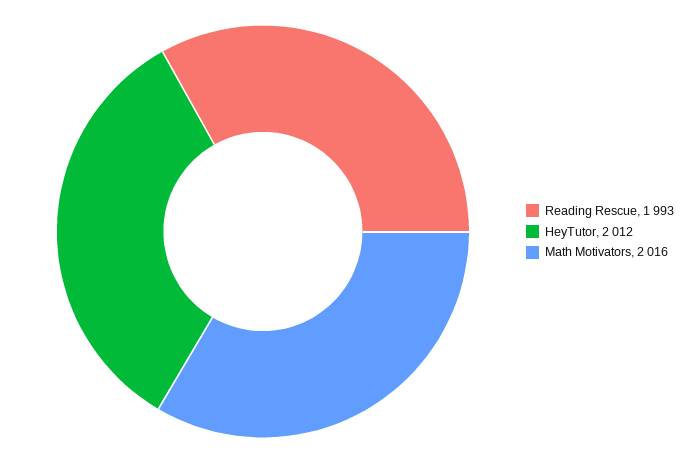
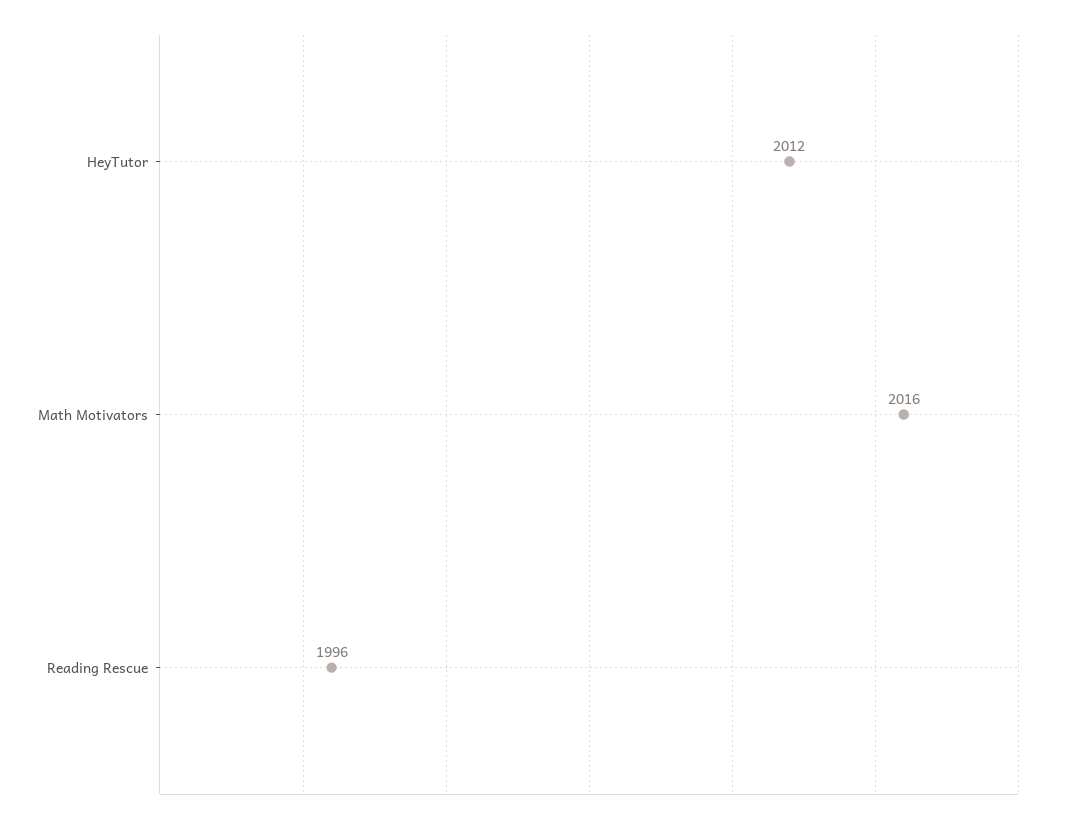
Reading Rescue: 1993 -> 1996

